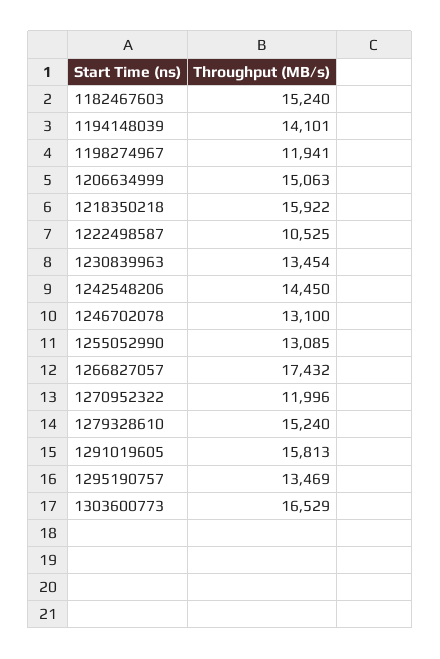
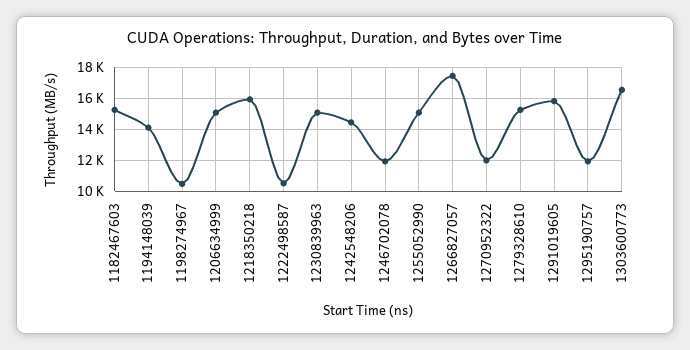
1198274967: 11941 -> 10500
1230839963: 13454 -> 15000
1246702078: 13100 -> 12000
1255052990: 13085 -> 15000
1295190757: 13469 -> 12000

